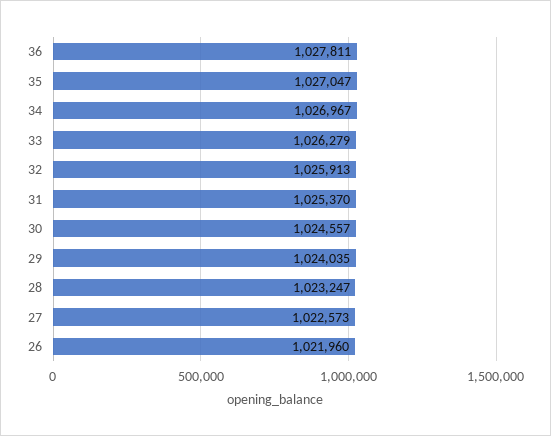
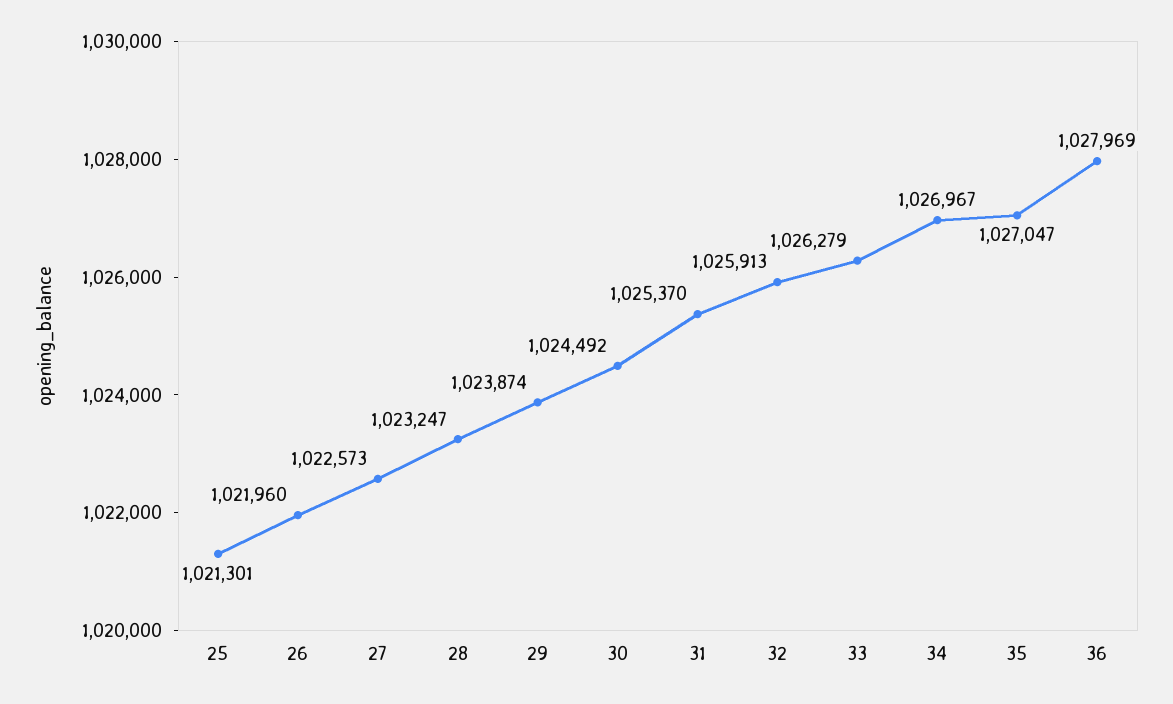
36: 1027811 -> 1027969
30: 1024557 -> 1024492
29: 1024035 -> 1023874
25: none -> 1021301

